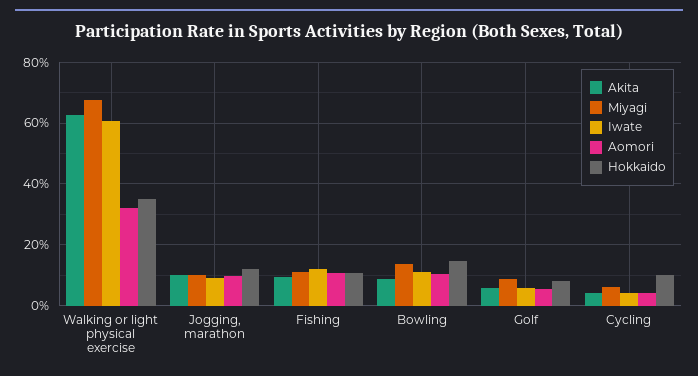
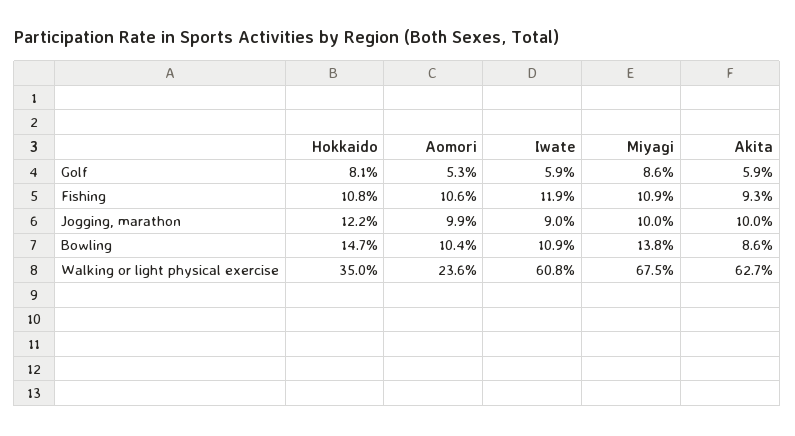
Aomori, Walking or light physical exercise: 32 -> 23.6
Akita, Cycling: 4 -> none
Miyagi, Cycling: 6 -> none
Iwate, Cycling: 4 -> none
Aomori, Cycling: 4 -> none
Hokkaido, Cycling: 10 -> none

